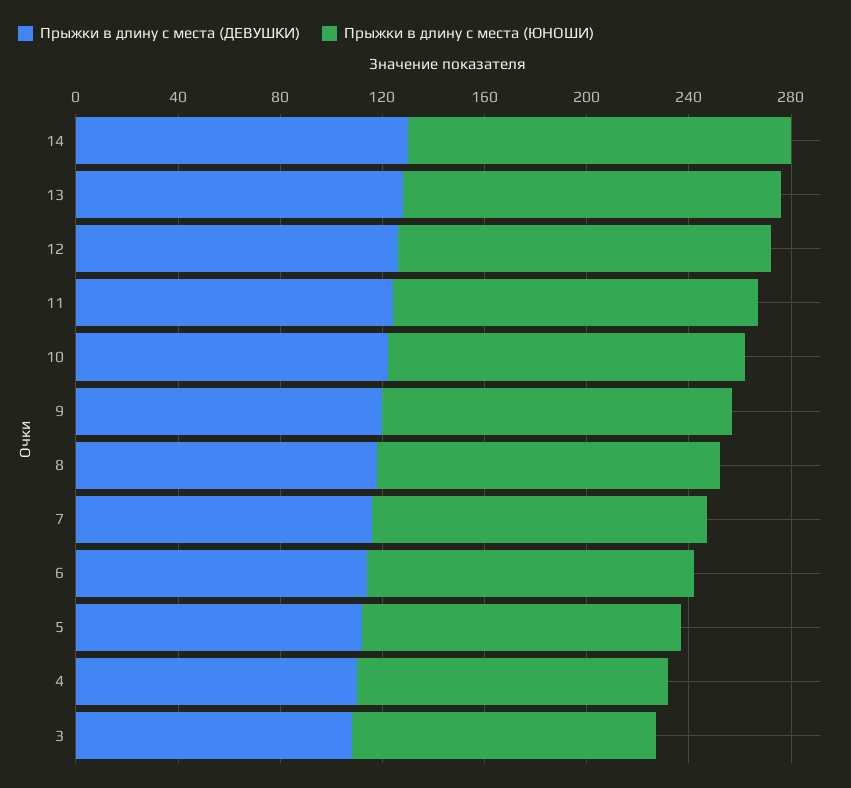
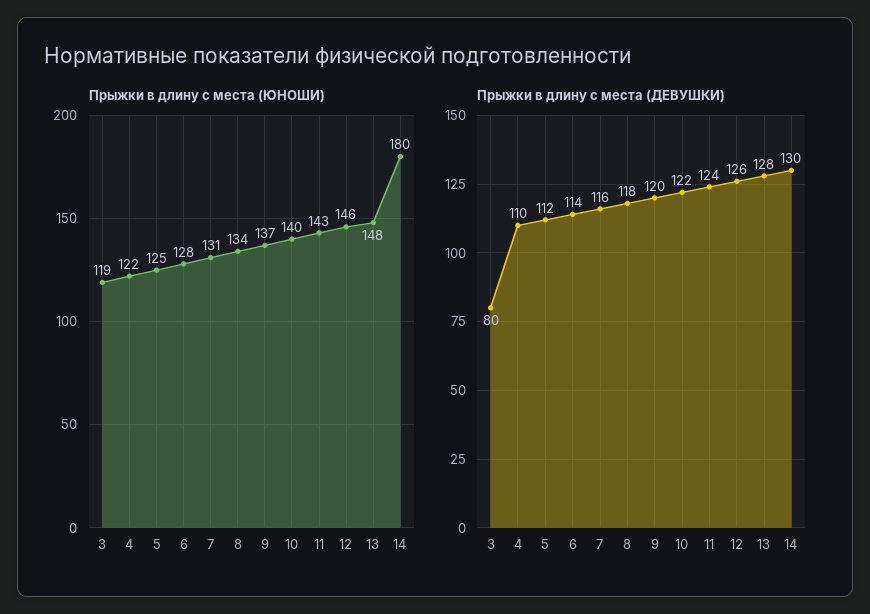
Прыжки в длину с места (ЮНОШИ), 14: 150 -> 180
Прыжки в длину с места (ДЕВУШКИ), 3: 110 -> 80

